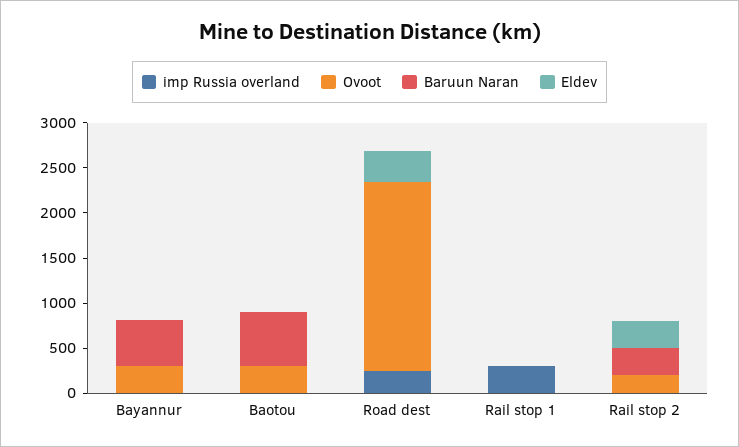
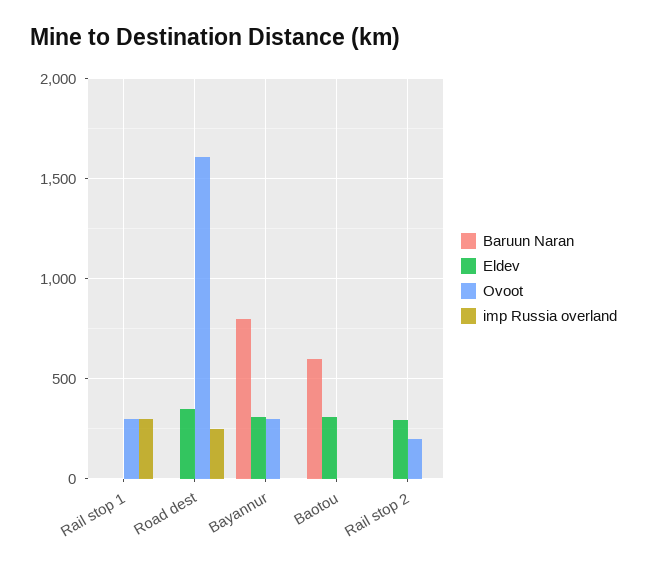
Baruun Naran, Bayannur: 500 -> 800
Eldev, Bayannur: 0 -> 300
Ovoot, Baotou: 300 -> 0
Eldev, Baotou: 0 -> 300
Ovoot, Road dest: 2100 -> 1600
Ovoot, Rail stop 1: 0 -> 300
Baruun Naran, Rail stop 2: 300 -> 0

